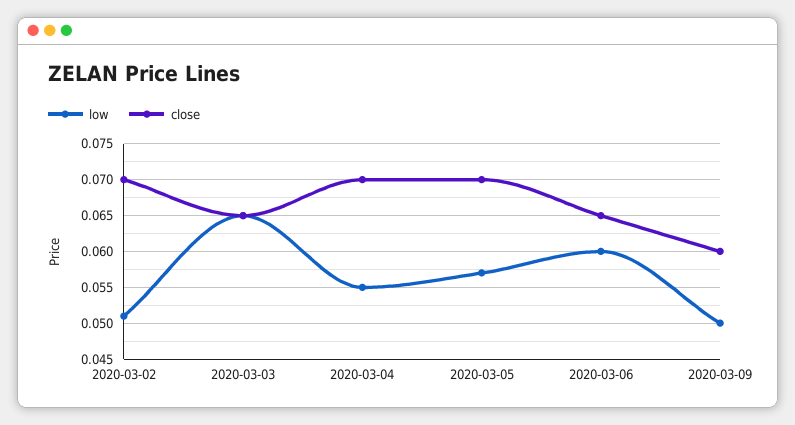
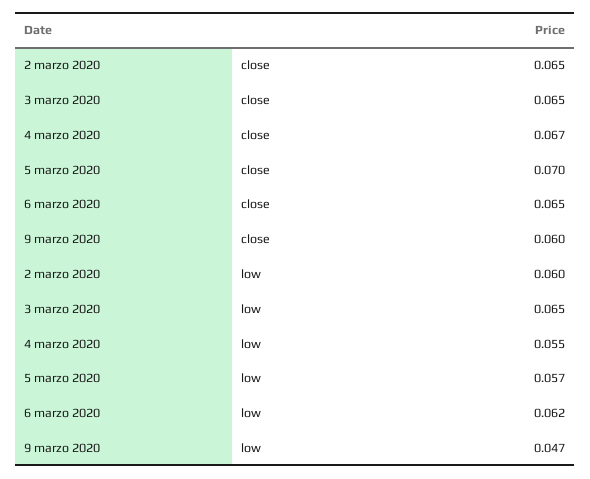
low, 2020-03-02: 0.051 -> 0.06
close, 2020-03-02: 0.07 -> 0.065
close, 2020-03-04: 0.07 -> 0.067
low, 2020-03-06: 0.06 -> 0.062
low, 2020-03-09: 0.05 -> 0.047

